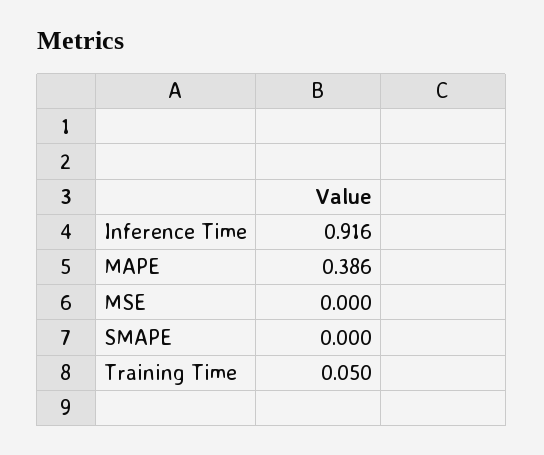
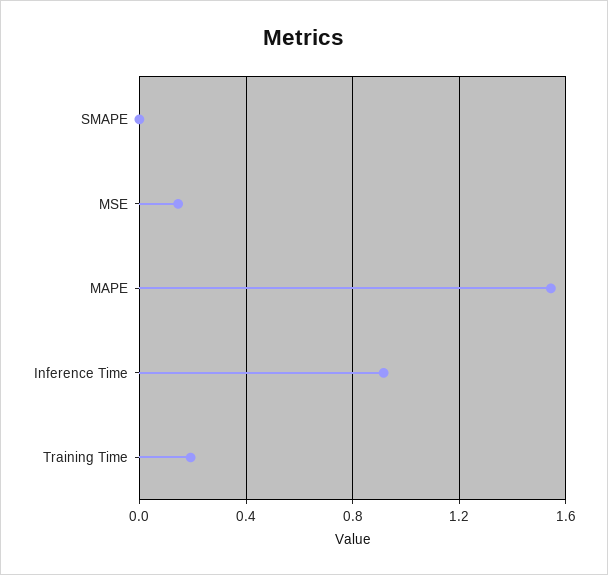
MAPE: 0.386 -> 1.55
MSE: 0 -> 0.15
Training Time: 0.05 -> 0.2

